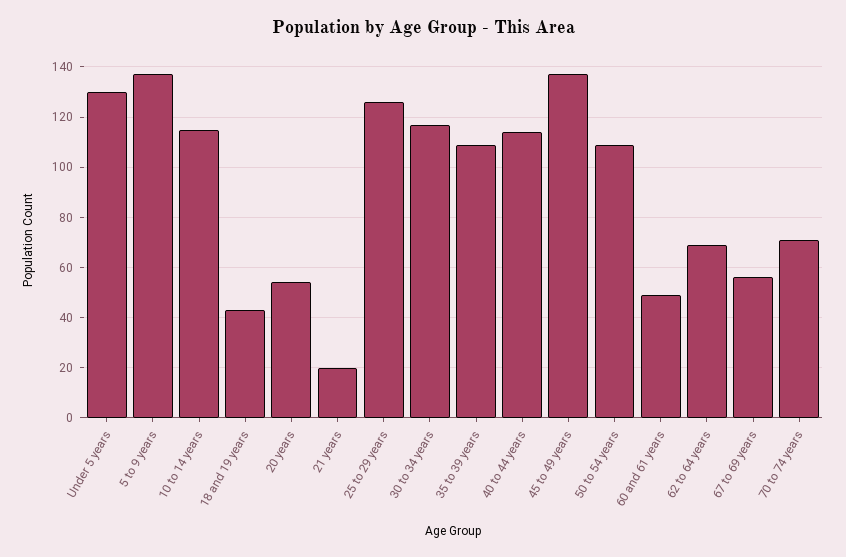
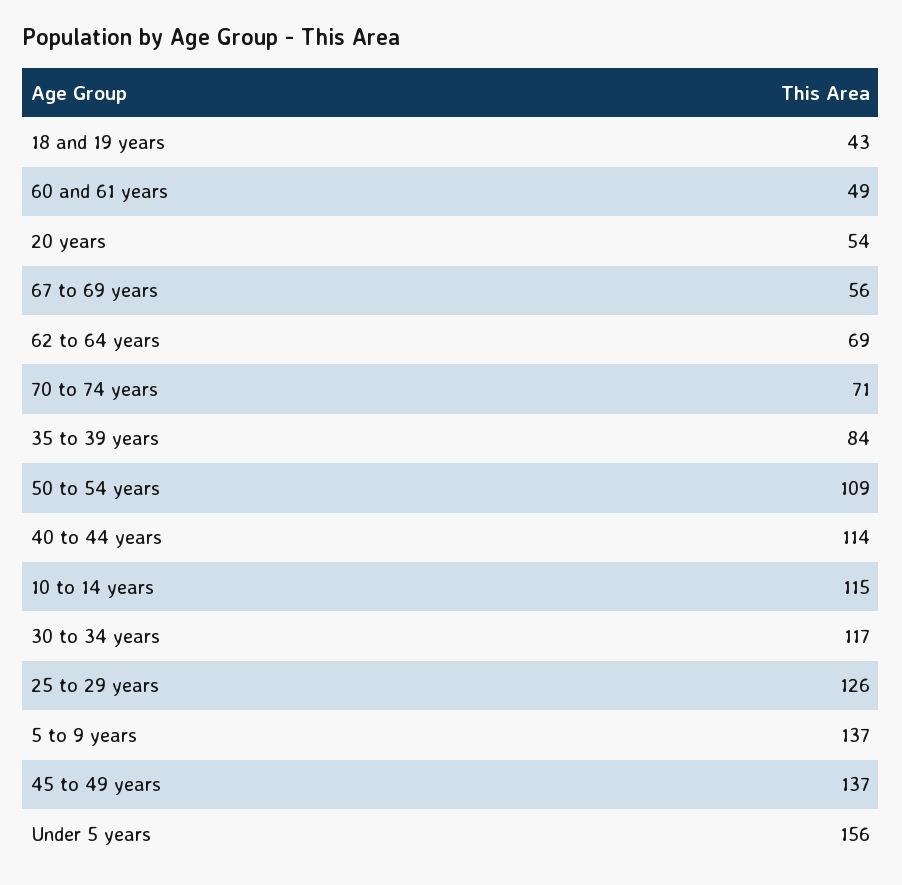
Under 5 years: 130 -> 156
21 years: 20 -> none
35 to 39 years: 110 -> 84

